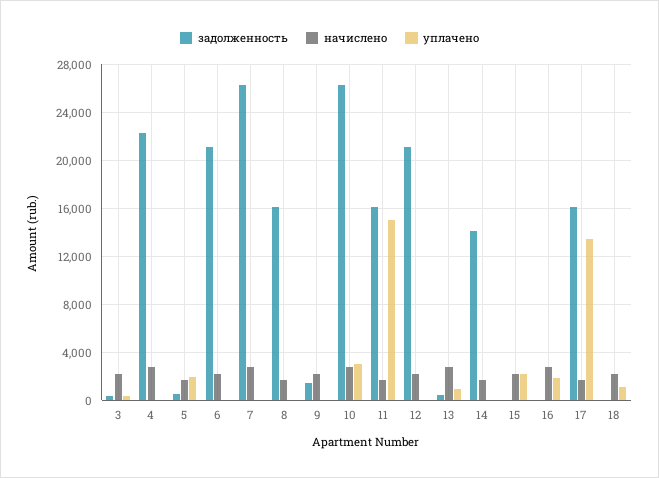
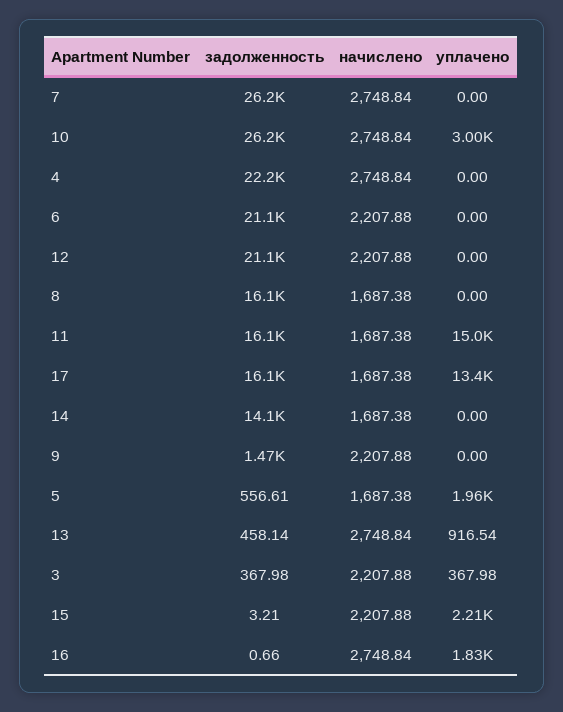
задолженность, 18: 0 -> none
начислено, 18: 2000 -> none
уплачено, 18: 1000 -> none

